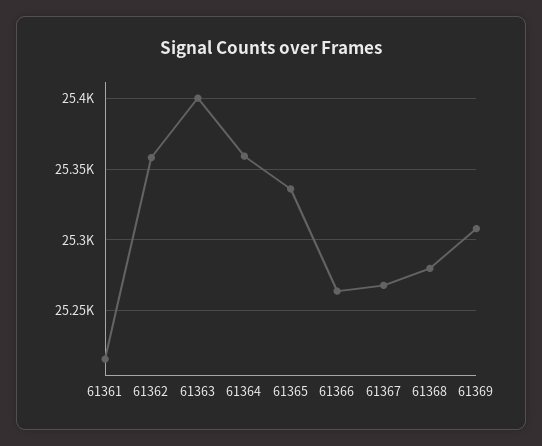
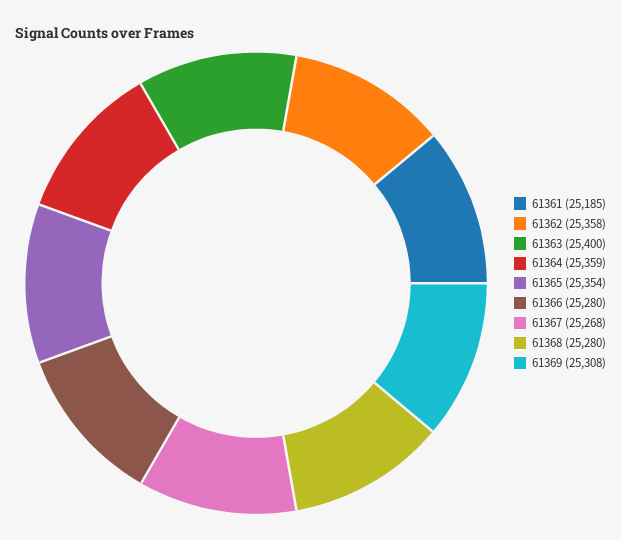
61361: 25215 -> 25185
61365: 25335 -> 25354
61366: 25265 -> 25280

